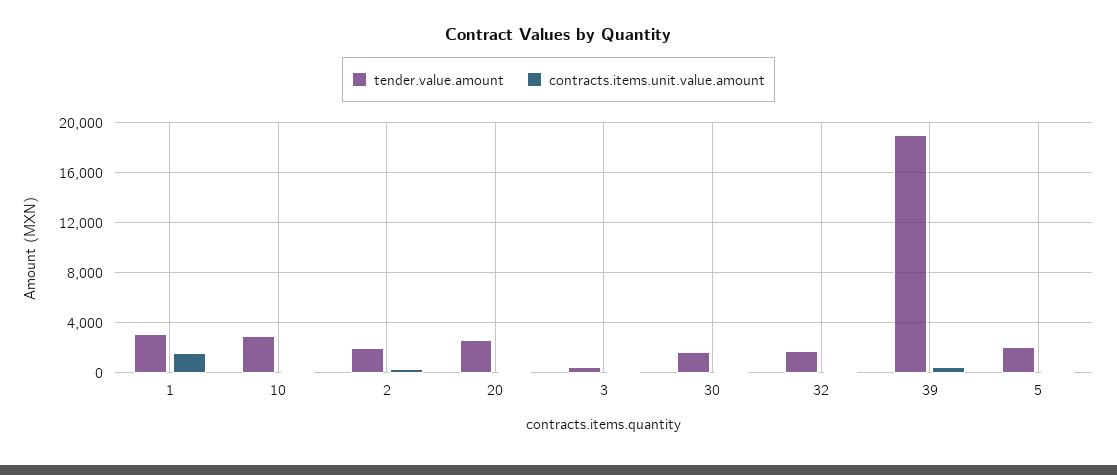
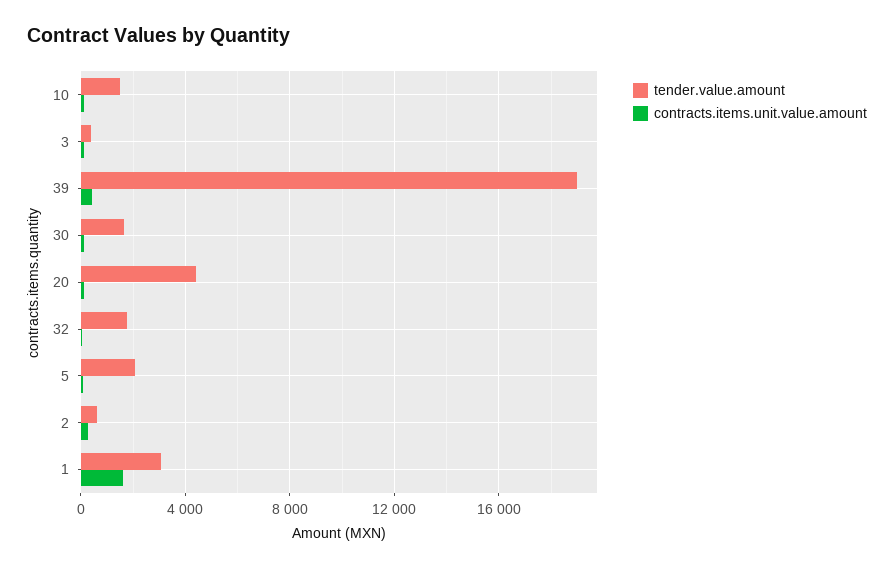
tender.value.amount, 10: 3000 -> 1500
tender.value.amount, 2: 2000 -> 500
tender.value.amount, 20: 2500 -> 4500

